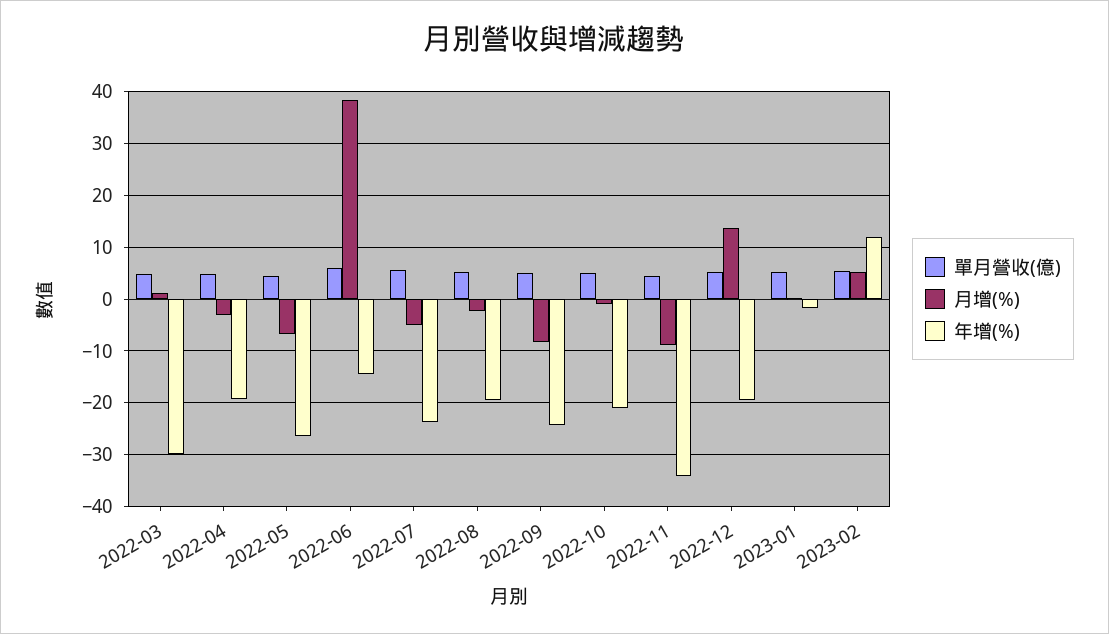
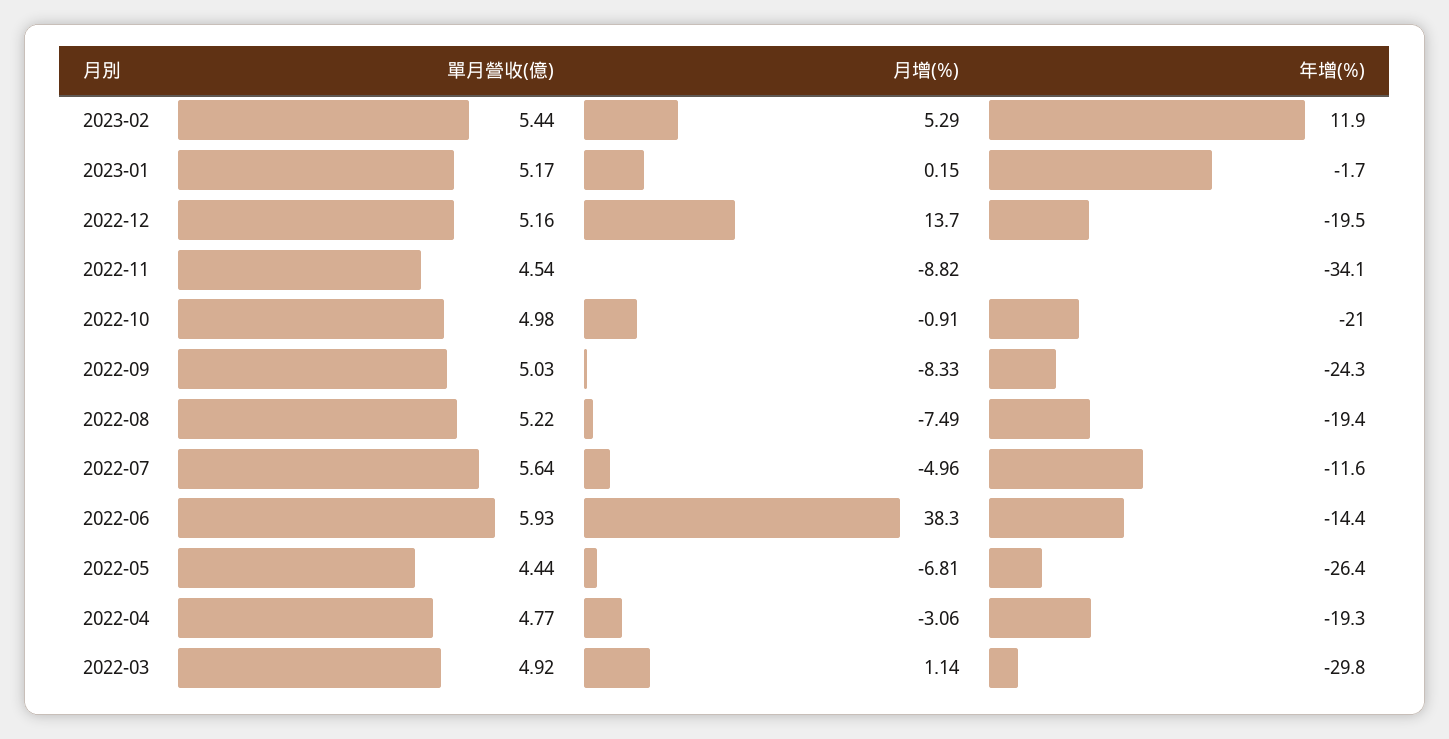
年增(%), 2022-07: -24 -> -11.6
月增(%), 2022-08: -2 -> -7.49

